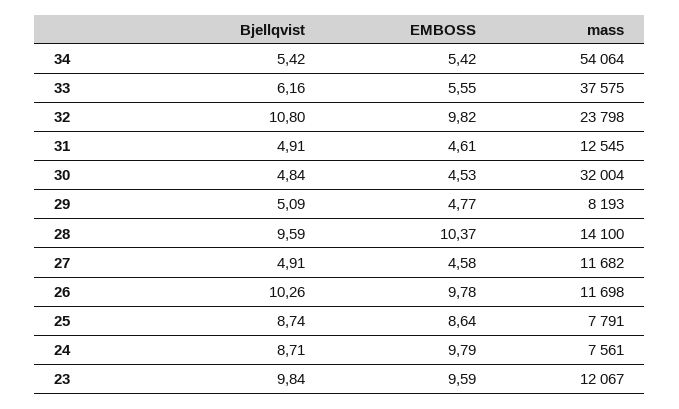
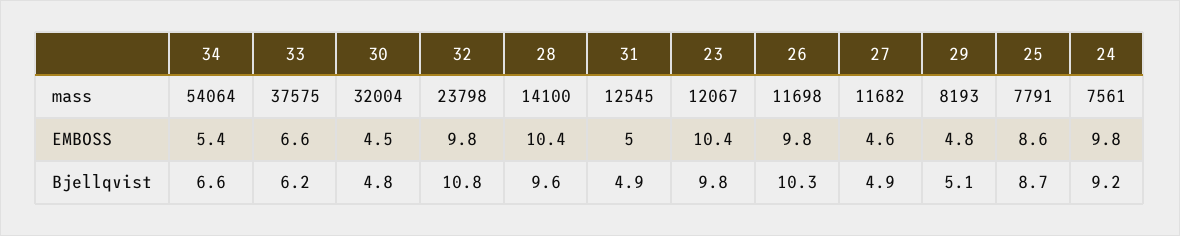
Bjellqvist, 34: 5.42 -> 6.6
EMBOSS, 33: 5.55 -> 6.6
EMBOSS, 31: 4.61 -> 5
Bjellqvist, 24: 8.71 -> 9.2
EMBOSS, 23: 9.59 -> 10.4

